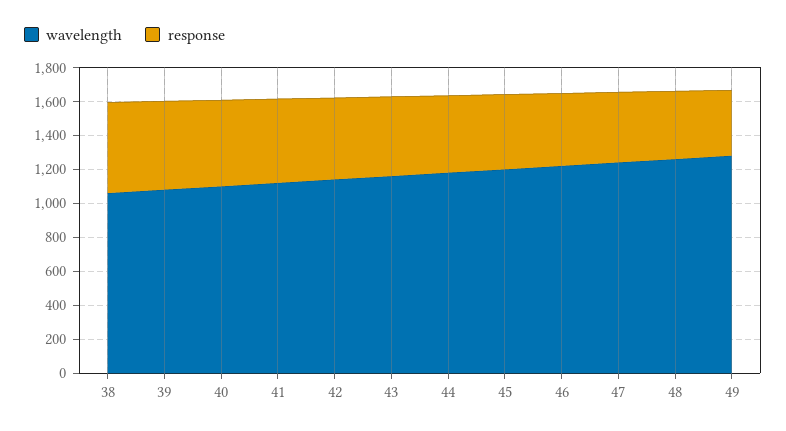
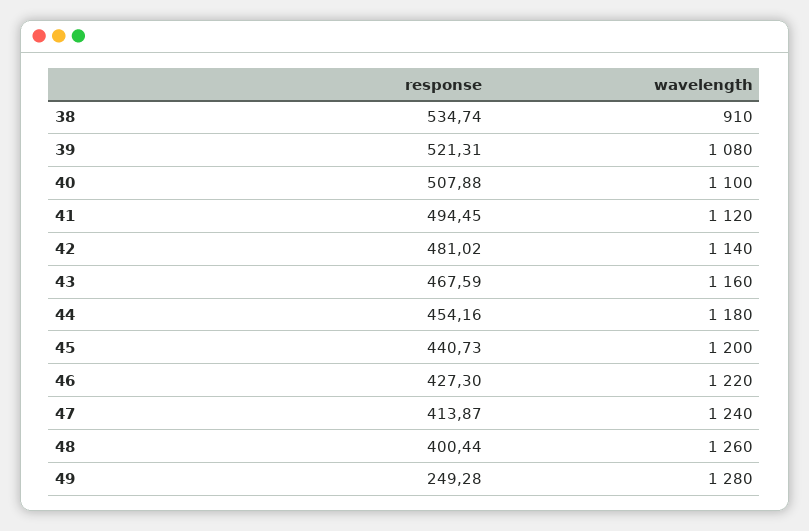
wavelength, 38: 1050 -> 910
response, 49: 400 -> 249.28

